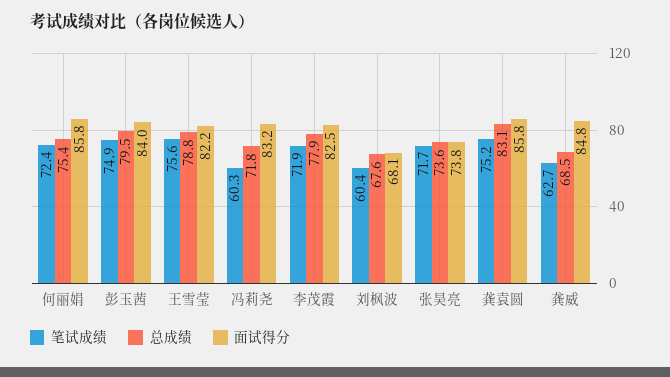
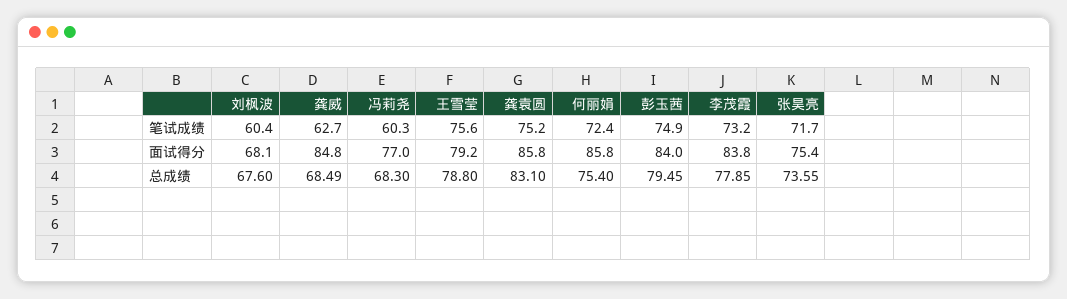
面试得分, 王雪莹: 82.2 -> 79.2
总成绩, 冯莉尧: 71.8 -> 68.3
面试得分, 冯莉尧: 83.2 -> 77
笔试成绩, 李茂霞: 71.9 -> 73.2
面试得分, 李茂霞: 82.5 -> 83.8
面试得分, 张昊亮: 73.8 -> 75.4

